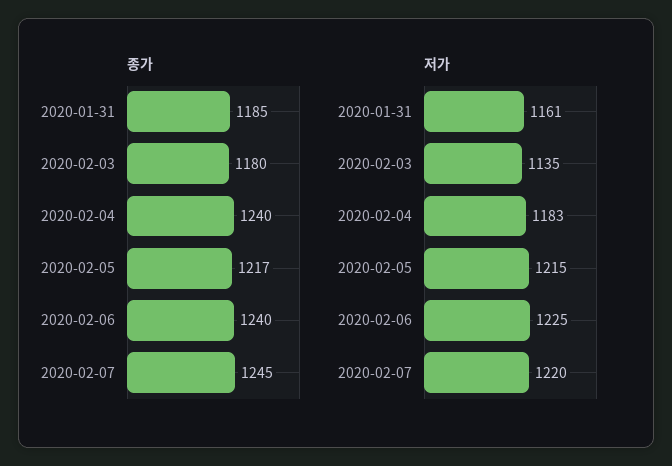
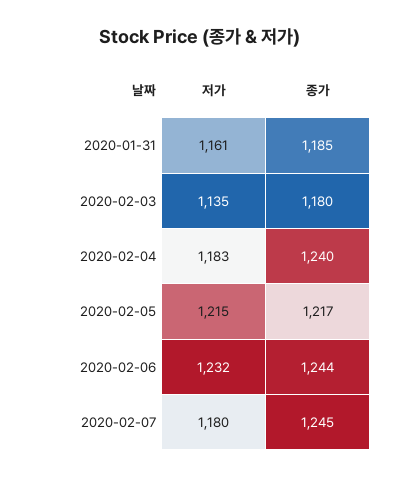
종가, 2020-02-06: 1240 -> 1244
저가, 2020-02-06: 1225 -> 1232
저가, 2020-02-07: 1220 -> 1180

